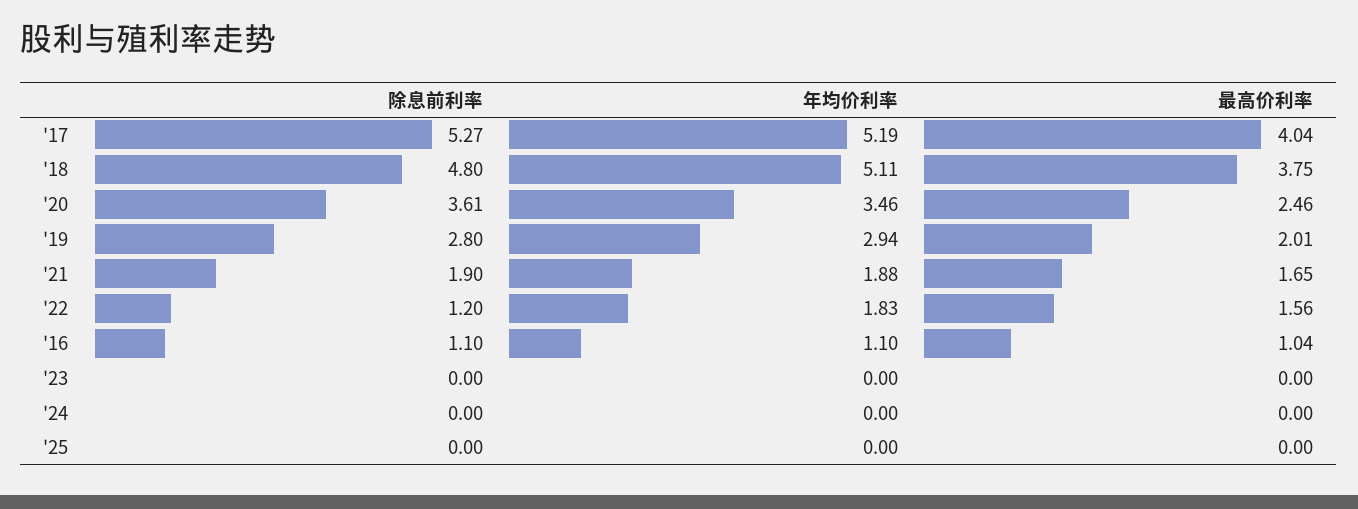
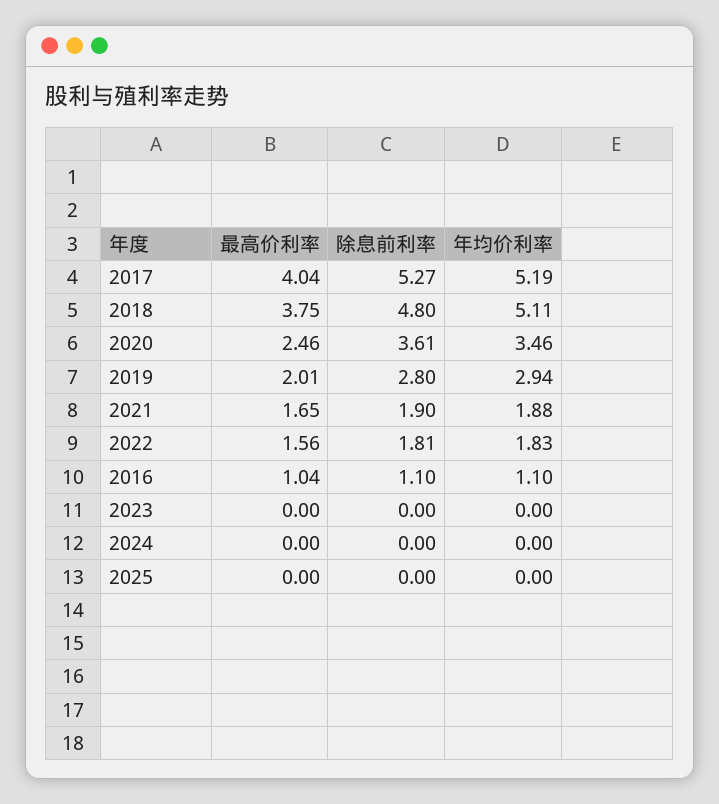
除息前利率, '22: 1.2 -> 1.81

